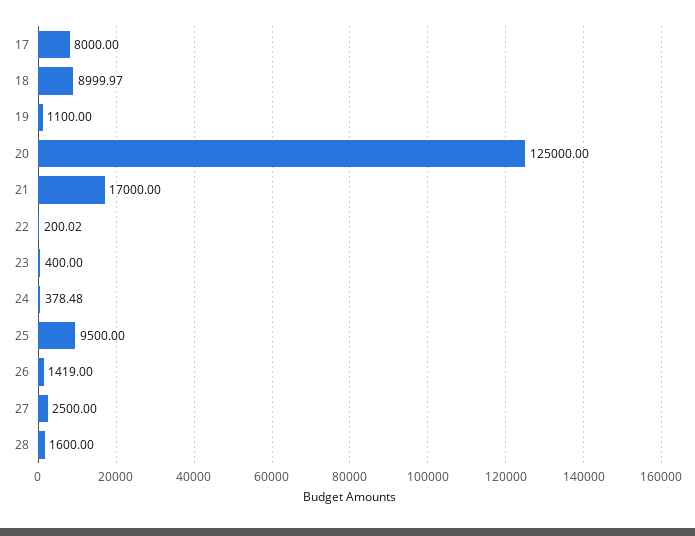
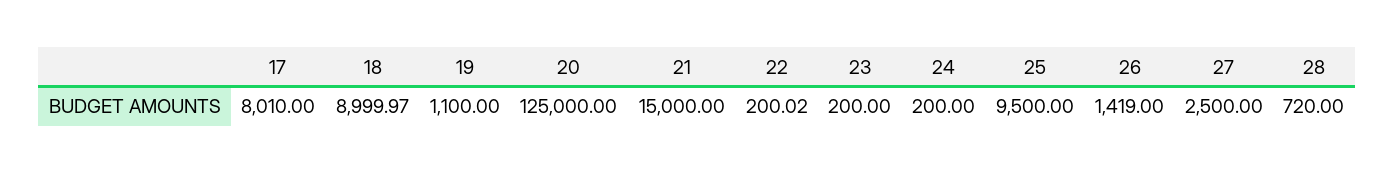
17: 8000 -> 8010
21: 17000 -> 15000
23: 400 -> 200
24: 378.48 -> 200
28: 1600 -> 720

